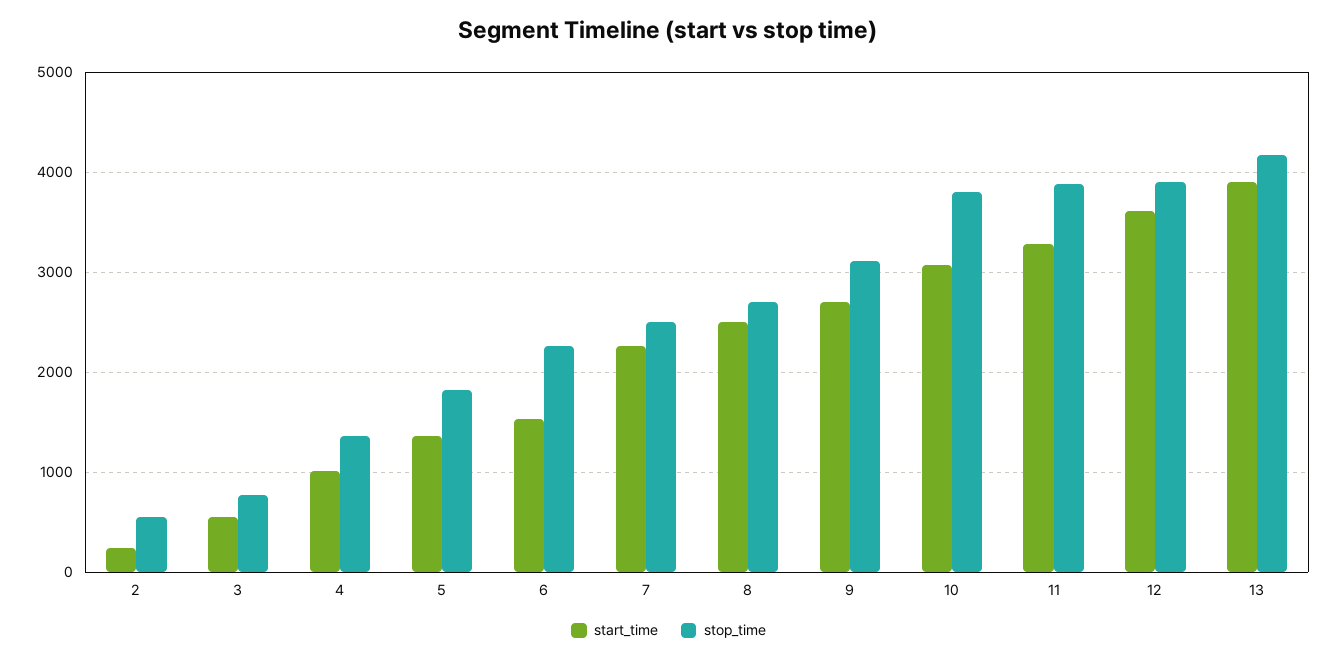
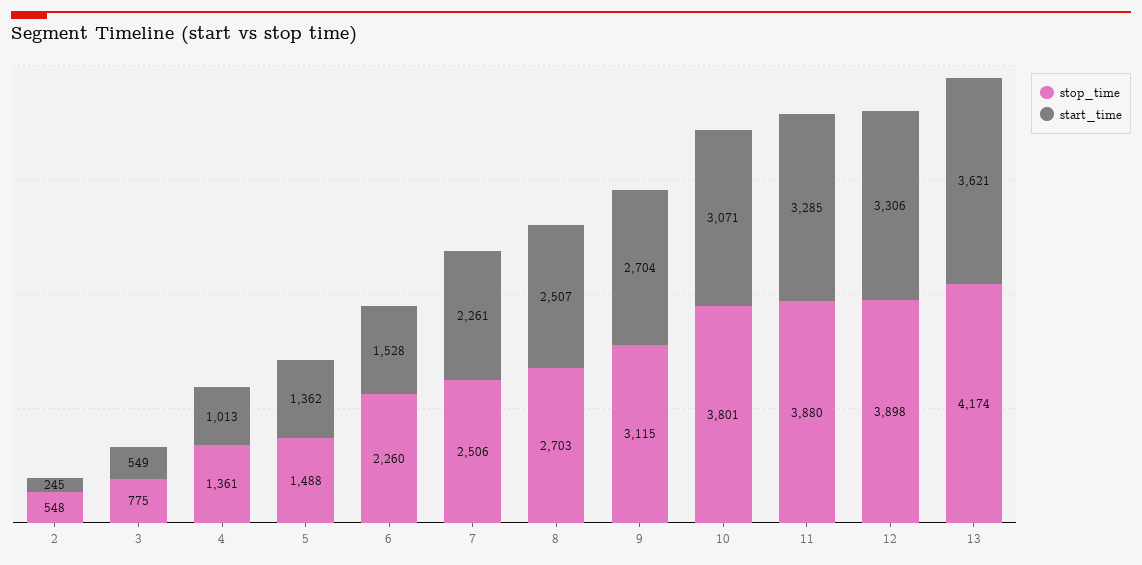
stop_time, 5: 1800 -> 1488
start_time, 12: 3600 -> 3306
start_time, 13: 3900 -> 3621

